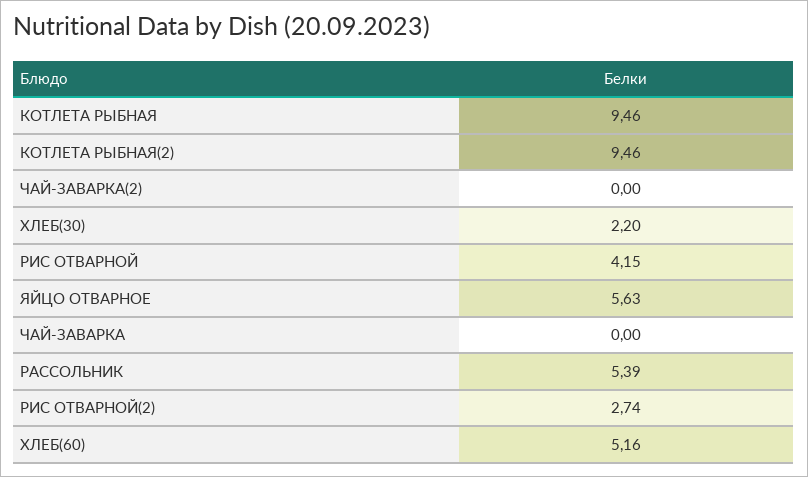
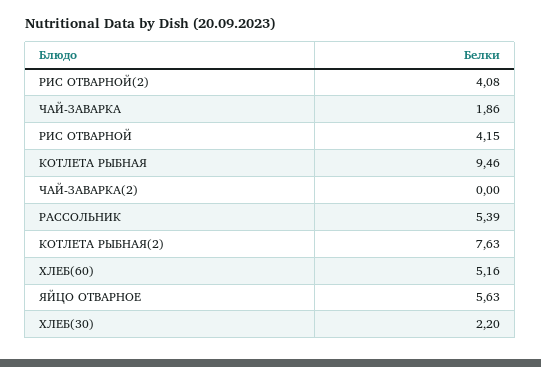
КОТЛЕТА РЫБНАЯ(2): 9.46 -> 7.63
ЧАЙ-ЗАВАРКА: 0 -> 1.86
РИС ОТВАРНОЙ(2): 2.74 -> 4.08

